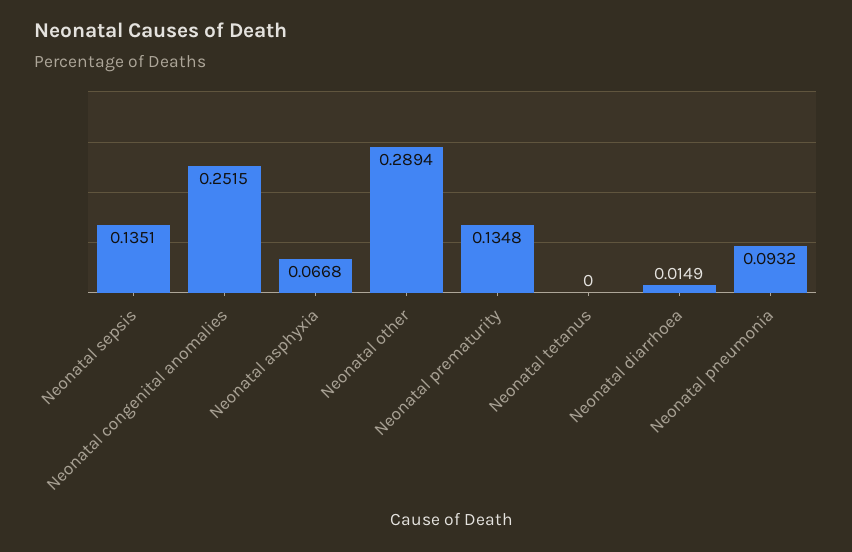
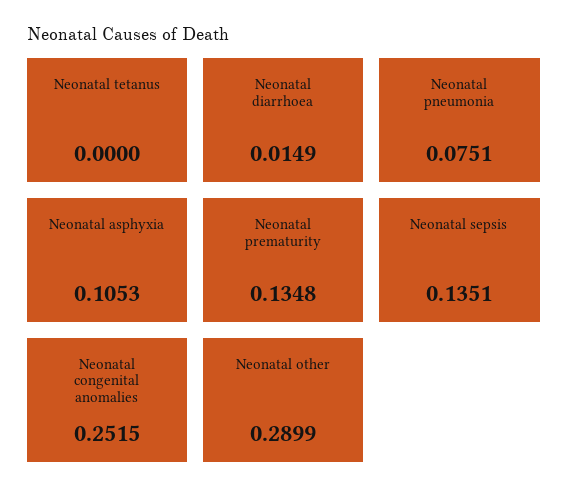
Neonatal asphyxia: 0.0668 -> 0.1053
Neonatal other: 0.2894 -> 0.2899
Neonatal pneumonia: 0.0932 -> 0.0751

